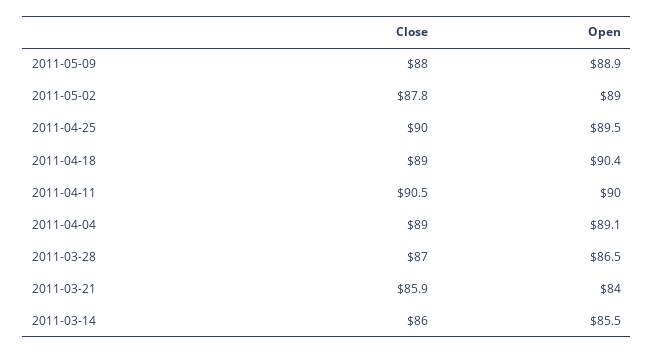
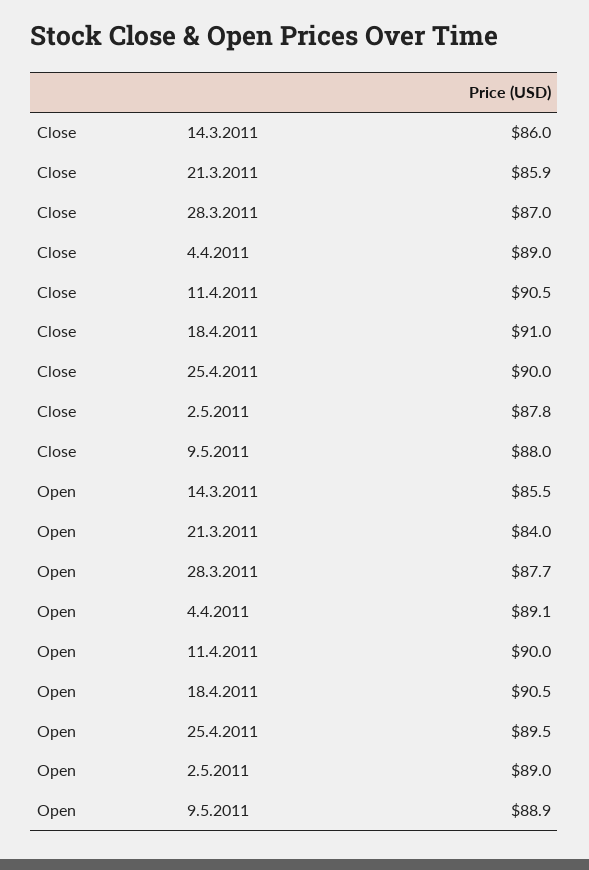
Close, 2011-04-18: 89 -> 91
Open, 2011-04-18: 90.4 -> 90.5
Open, 2011-03-28: 86.5 -> 87.7

